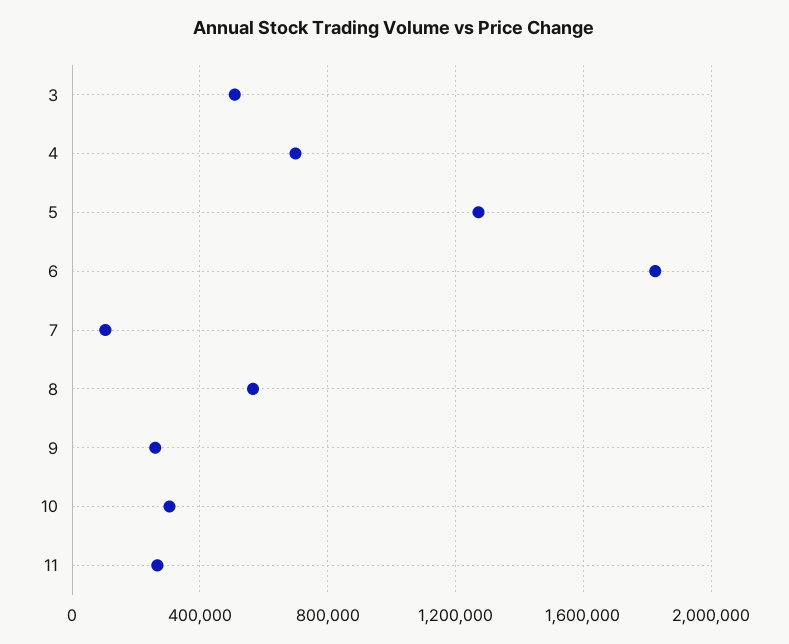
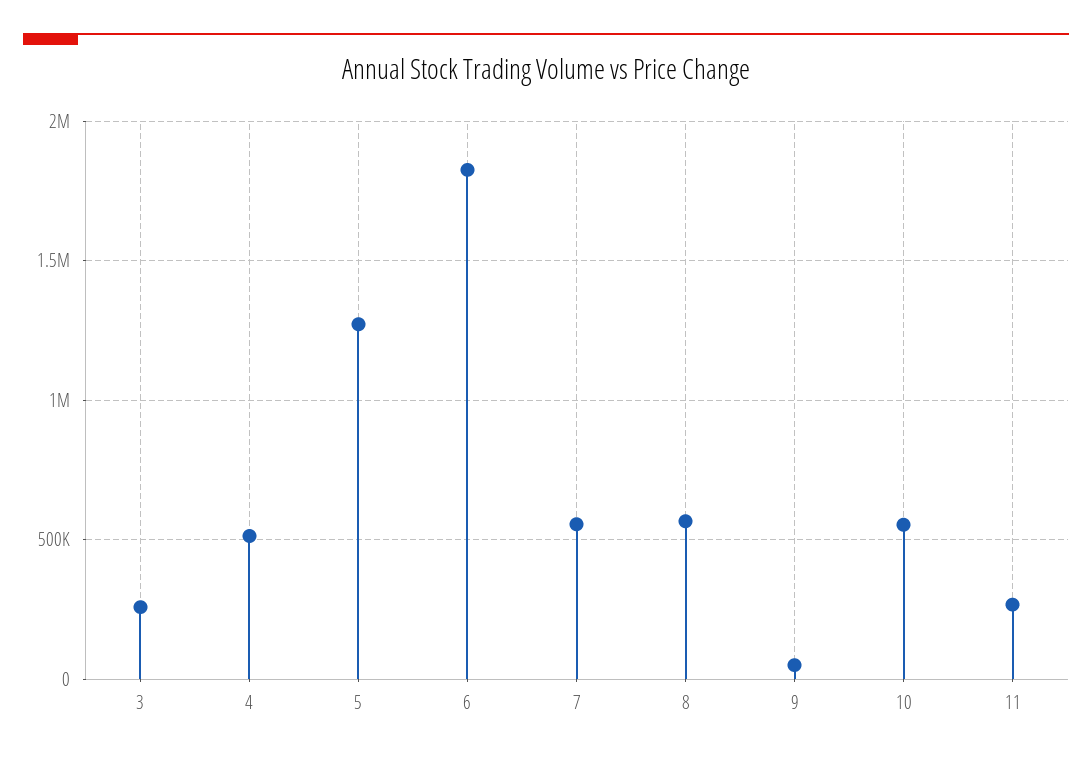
3: 500000 -> 250000
4: 700000 -> 500000
7: 100000 -> 550000
9: 250000 -> 50000
10: 300000 -> 550000

